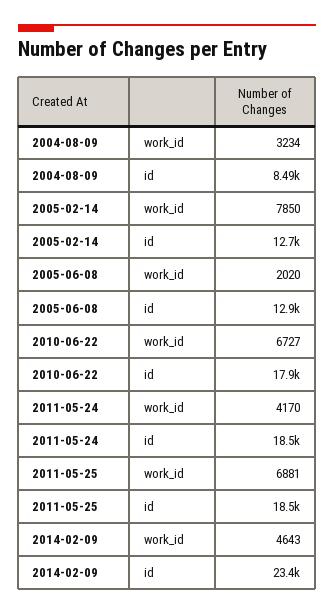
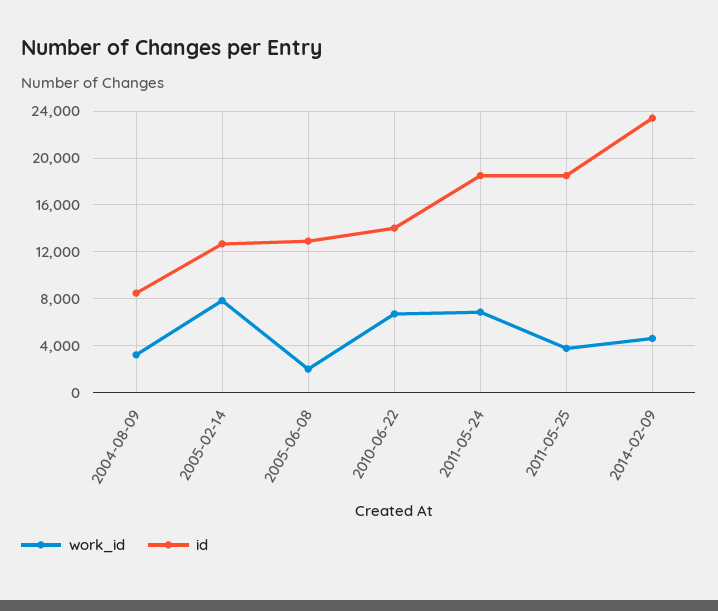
id, 2010-06-22: 17900 -> 14000
work_id, 2011-05-24: 4170 -> 7000
work_id, 2011-05-25: 6881 -> 4000

